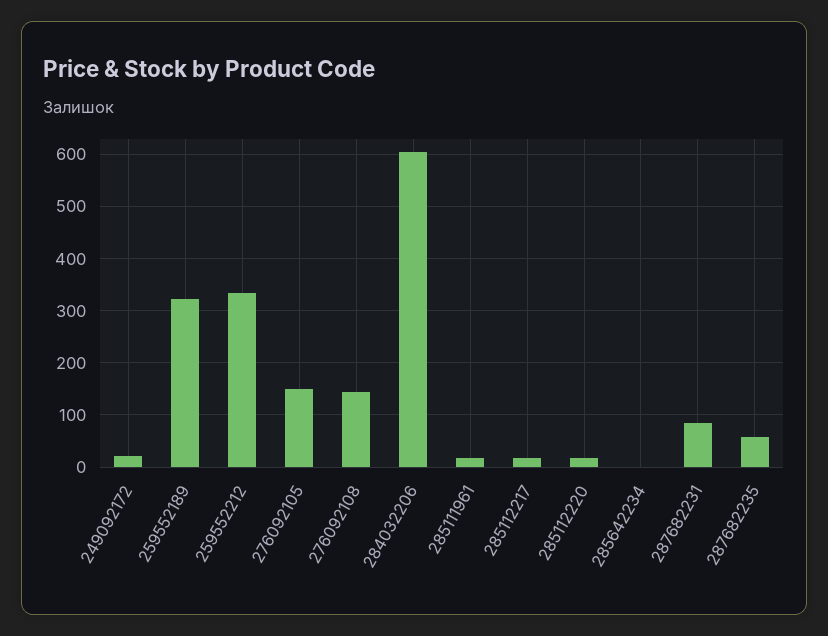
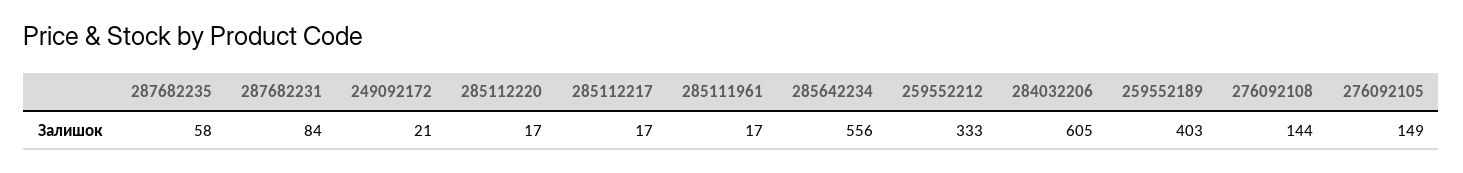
259552189: 320 -> 403
285642234: 0 -> 556

